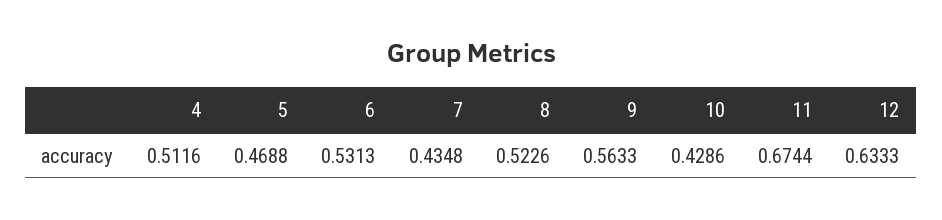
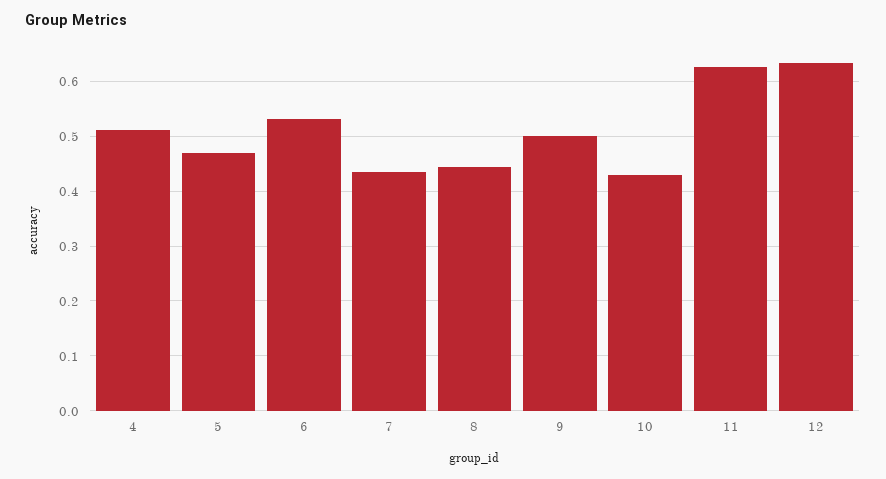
8: 0.5226 -> 0.44
9: 0.5633 -> 0.5
11: 0.6744 -> 0.62

